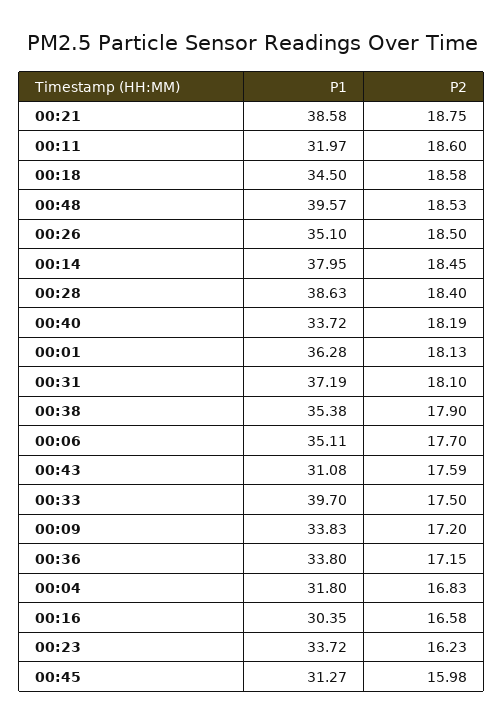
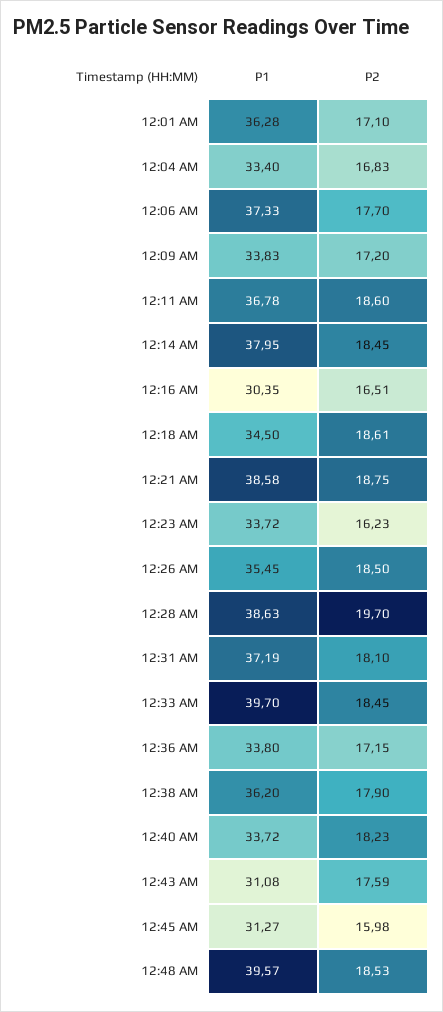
P1, 00:11: 31.97 -> 36.78
P2, 00:18: 18.58 -> 18.61
P1, 00:26: 35.1 -> 35.45
P2, 00:28: 18.4 -> 19.7
P2, 00:40: 18.19 -> 18.23
P2, 00:01: 18.13 -> 17.1
P1, 00:38: 35.38 -> 36.2
P1, 00:06: 35.11 -> 37.33
P2, 00:33: 17.5 -> 18.45
P1, 00:04: 31.8 -> 33.4
P2, 00:16: 16.58 -> 16.51

